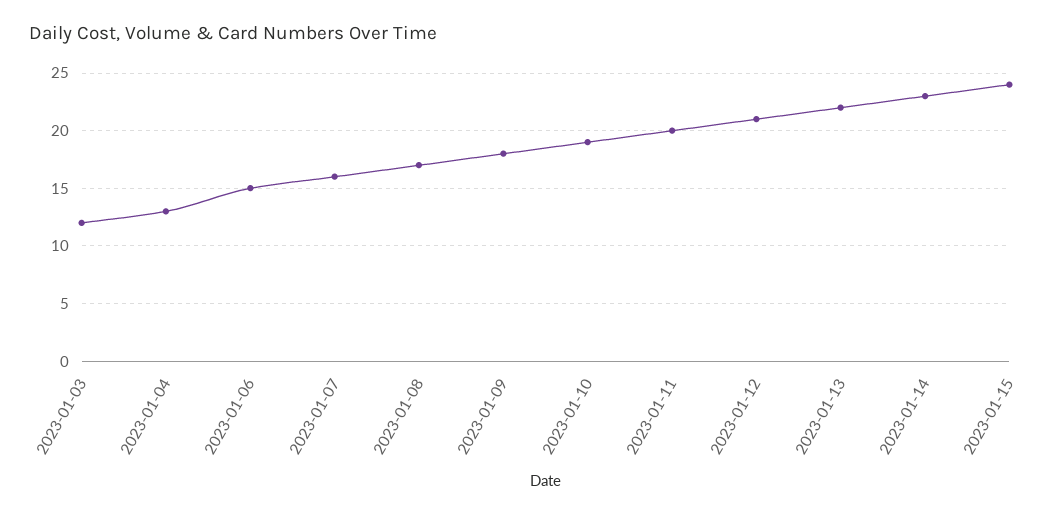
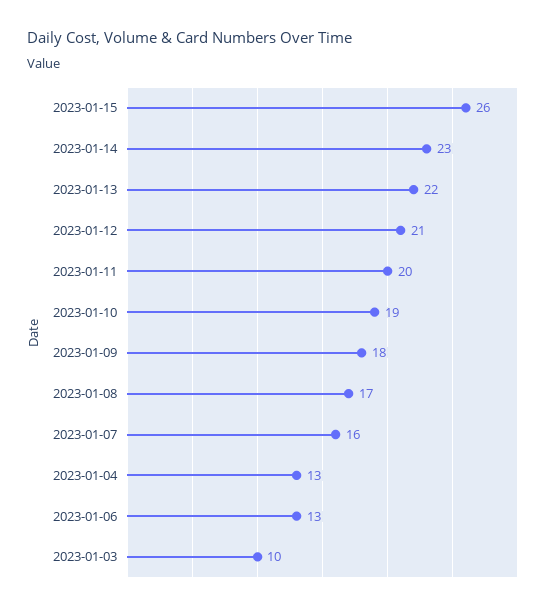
2023-01-03: 12 -> 10
2023-01-06: 15 -> 13
2023-01-15: 24 -> 26

